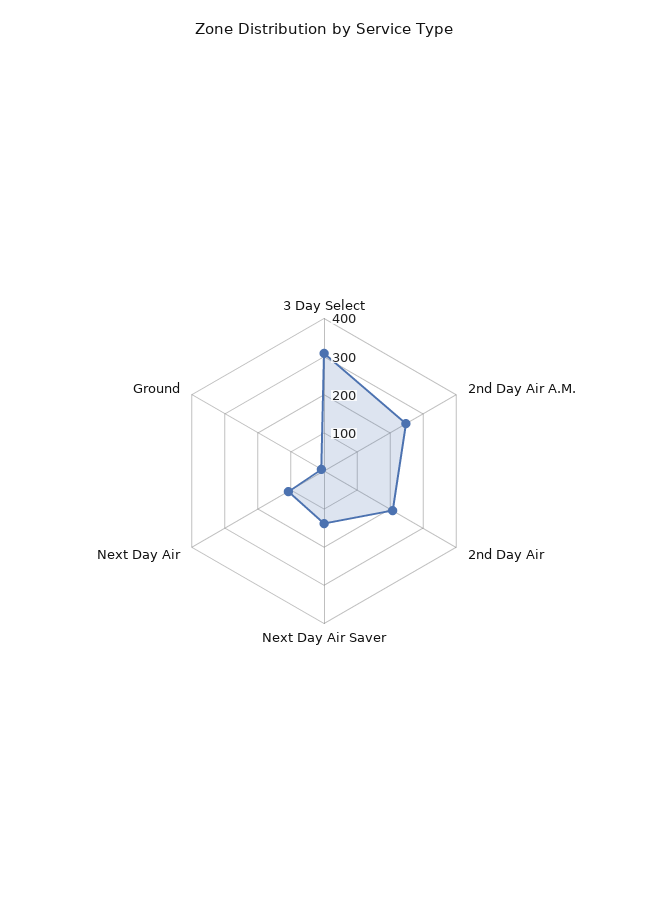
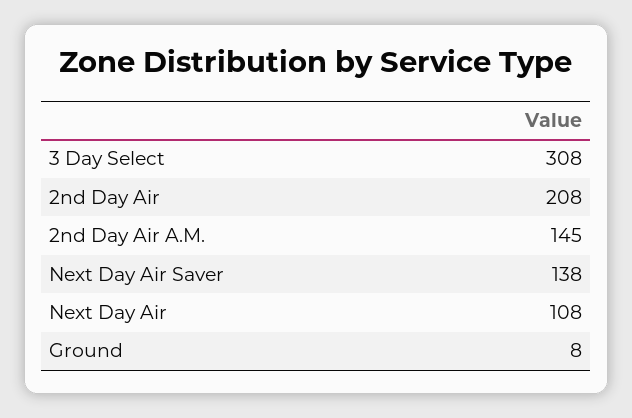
2nd Day Air A.M.: 250 -> 145

